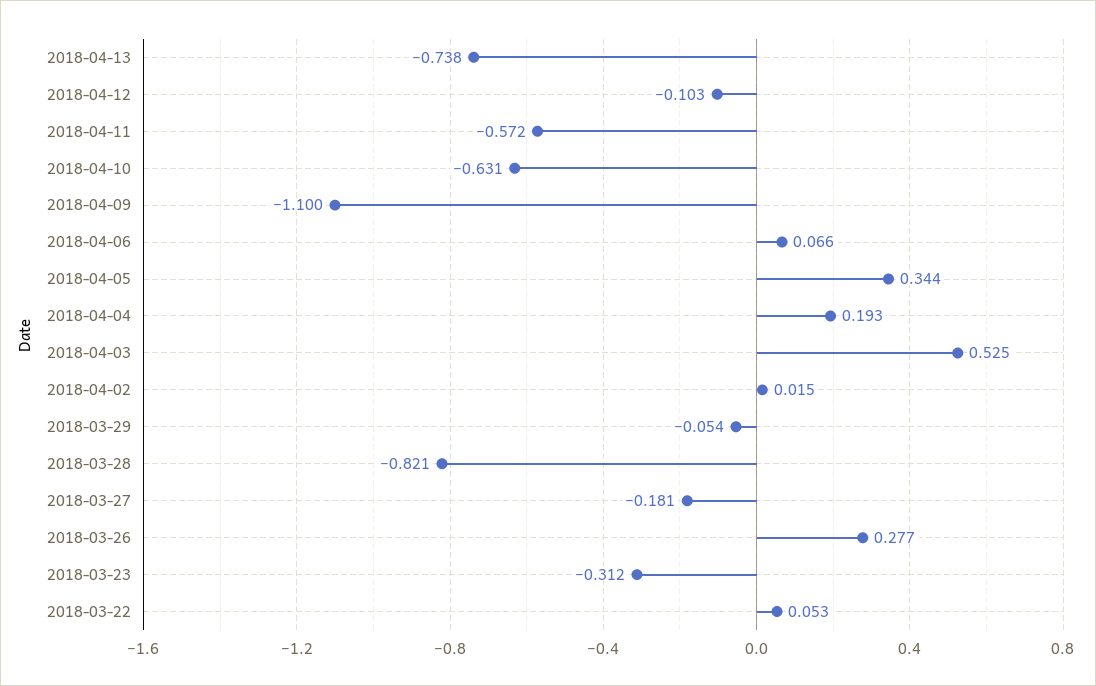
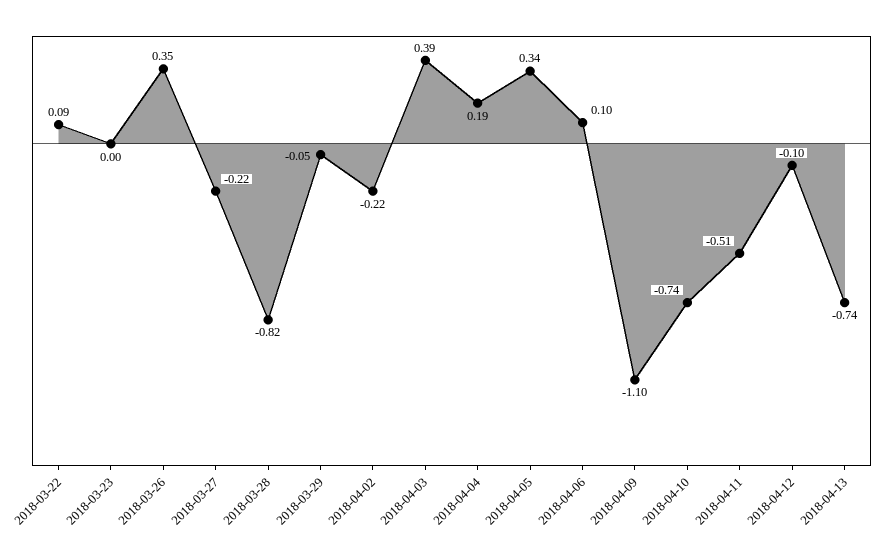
2018-04-11: -0.572 -> -0.51
2018-04-10: -0.631 -> -0.74
2018-04-06: 0.066 -> 0.1
2018-04-03: 0.525 -> 0.39
2018-04-02: 0.015 -> -0.22
2018-03-27: -0.181 -> -0.22
2018-03-26: 0.277 -> 0.35
2018-03-23: -0.312 -> 0
2018-03-22: 0.053 -> 0.09

